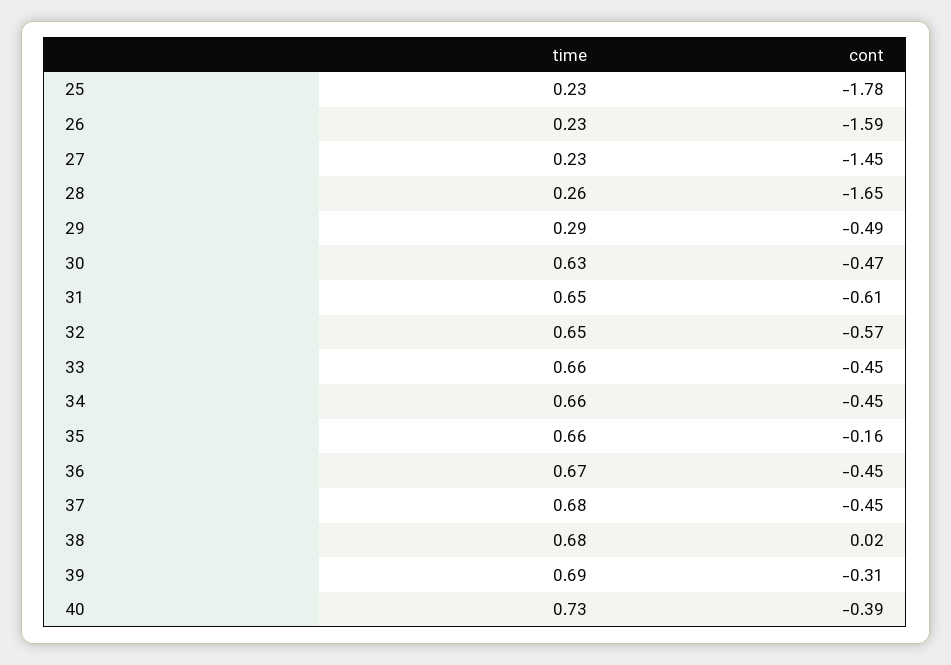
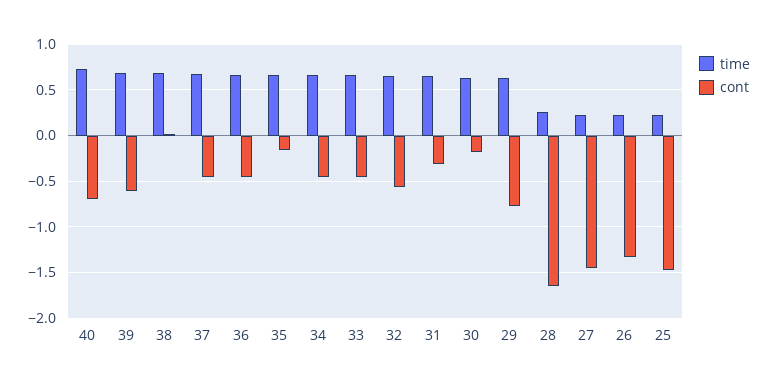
cont, 25: -1.78 -> -1.5
cont, 26: -1.59 -> -1.3
time, 29: 0.29 -> 0.6
cont, 29: -0.49 -> -0.8
cont, 30: -0.47 -> -0.2
cont, 31: -0.61 -> -0.3
cont, 39: -0.31 -> -0.6
cont, 40: -0.39 -> -0.7

